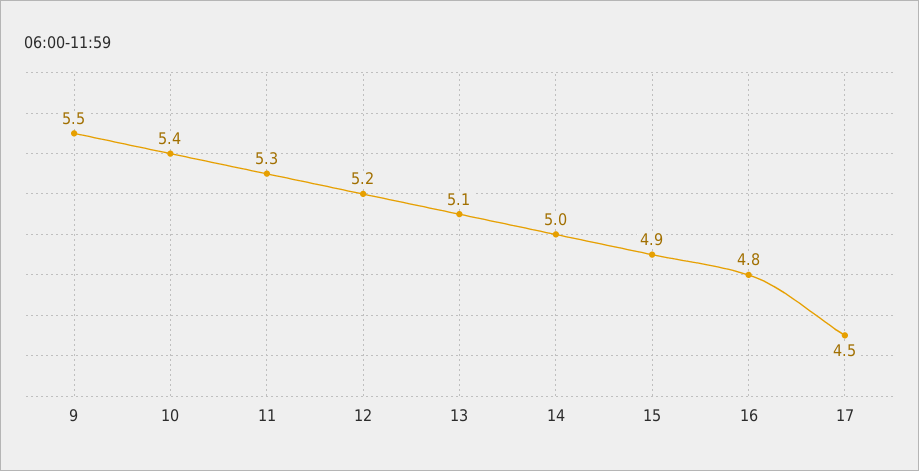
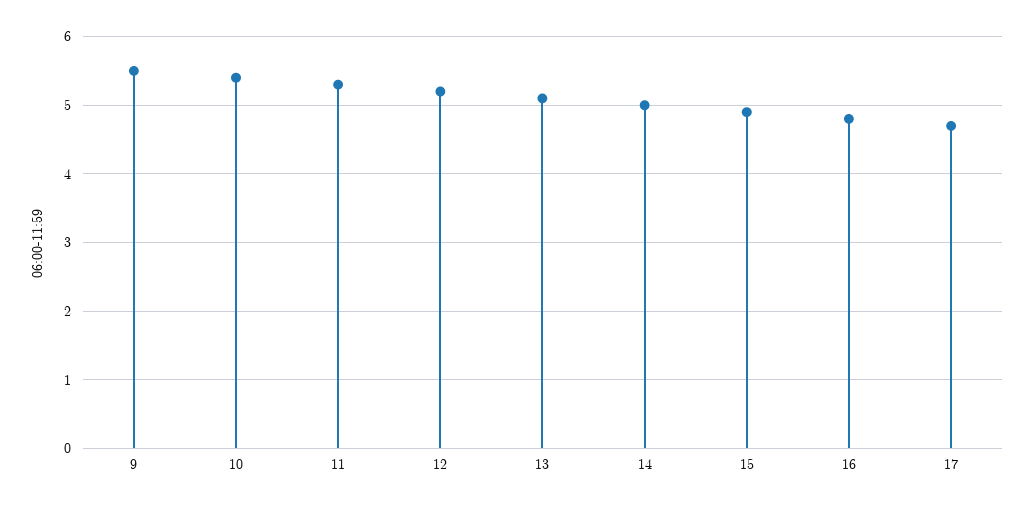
17: 4.5 -> 4.7

